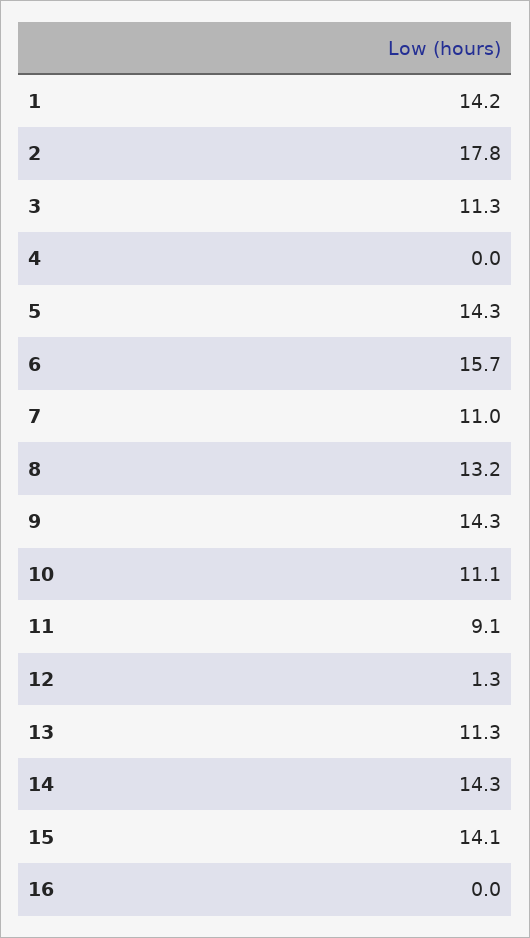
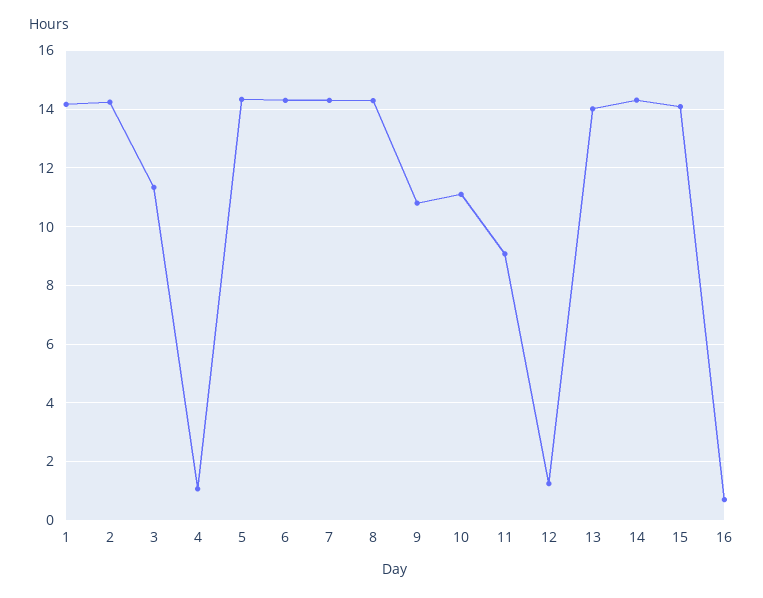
2: 17.8 -> 14.25
4: 0 -> 1
6: 15.7 -> 14.25
7: 11 -> 14.25
8: 13.2 -> 14.25
9: 14.3 -> 10.75
13: 11.3 -> 14
16: 0 -> 0.75

